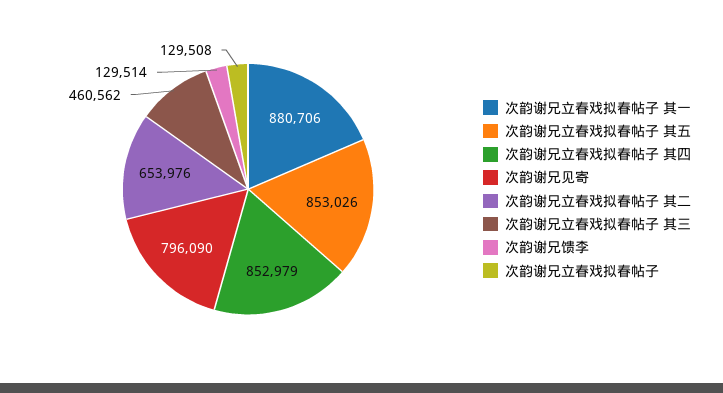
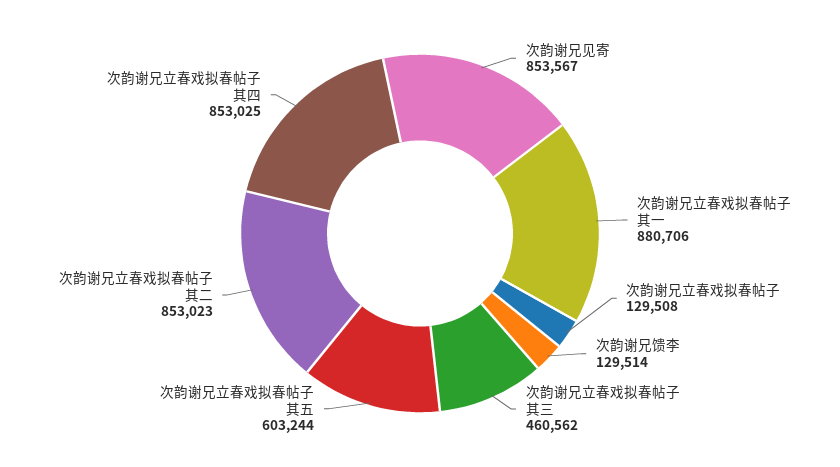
次韵谢兄立春戏拟春帖子 其五: 853026 -> 603244
次韵谢兄立春戏拟春帖子 其四: 852979 -> 853025
次韵谢兄见寄: 796090 -> 853567
次韵谢兄立春戏拟春帖子 其二: 653976 -> 853023

